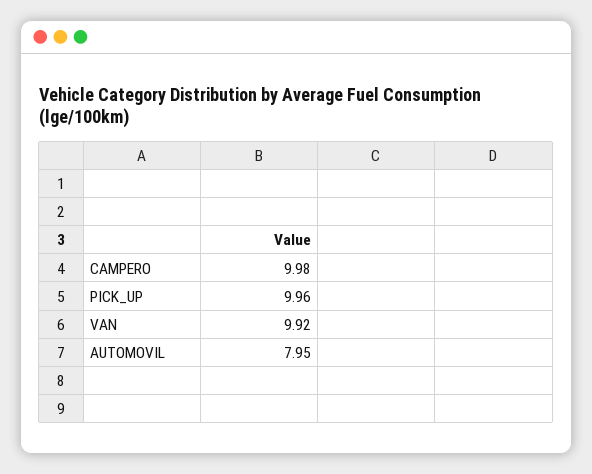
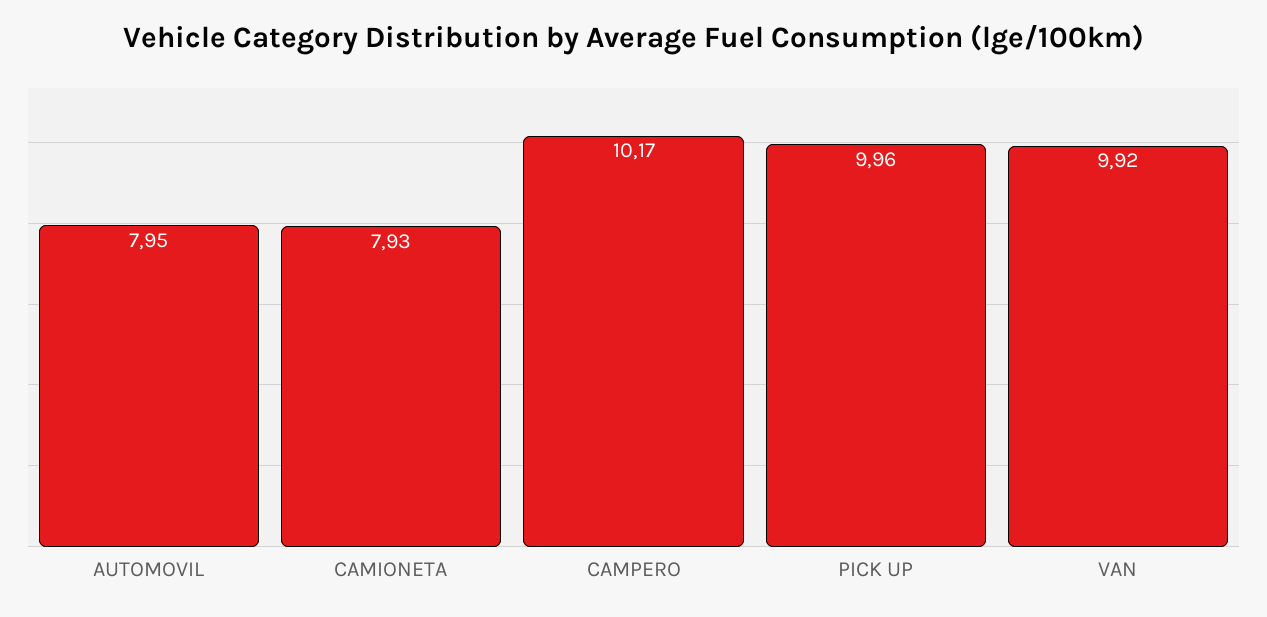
CAMPERO: 9.98 -> 10.17
CAMIONETA: none -> 7.93

